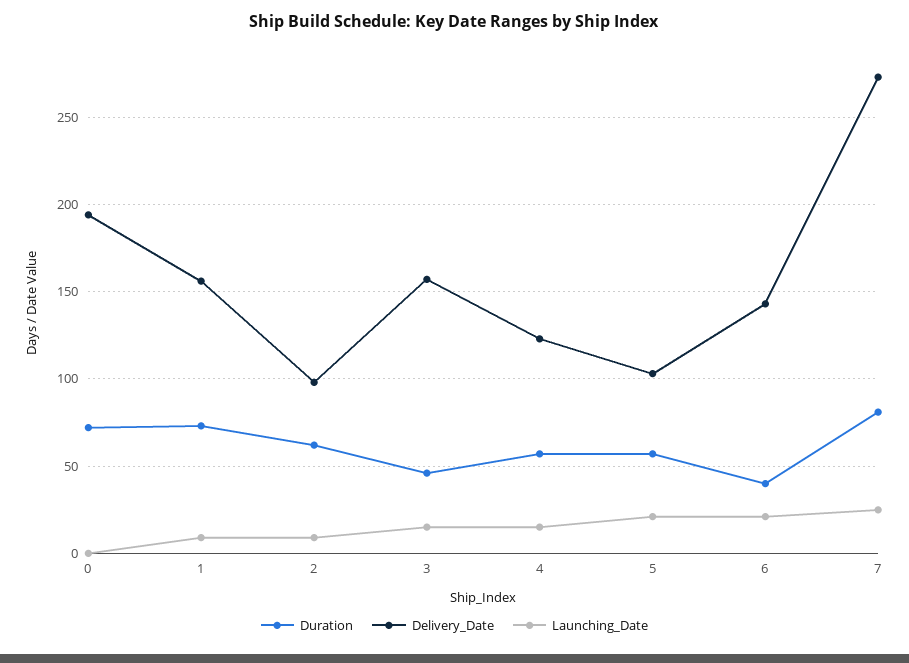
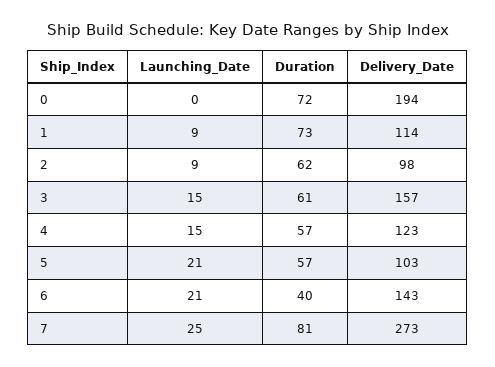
Delivery_Date, 1: 155 -> 114
Duration, 3: 45 -> 61

